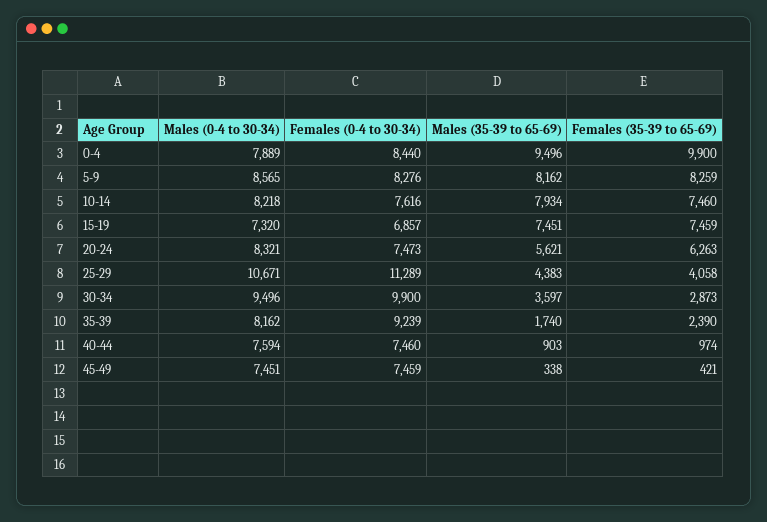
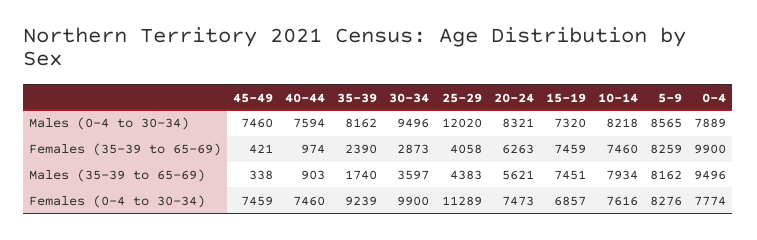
Females (0-4 to 30-34), 0-4: 8440 -> 7774
Males (0-4 to 30-34), 25-29: 10671 -> 12020
Males (0-4 to 30-34), 45-49: 7451 -> 7460

